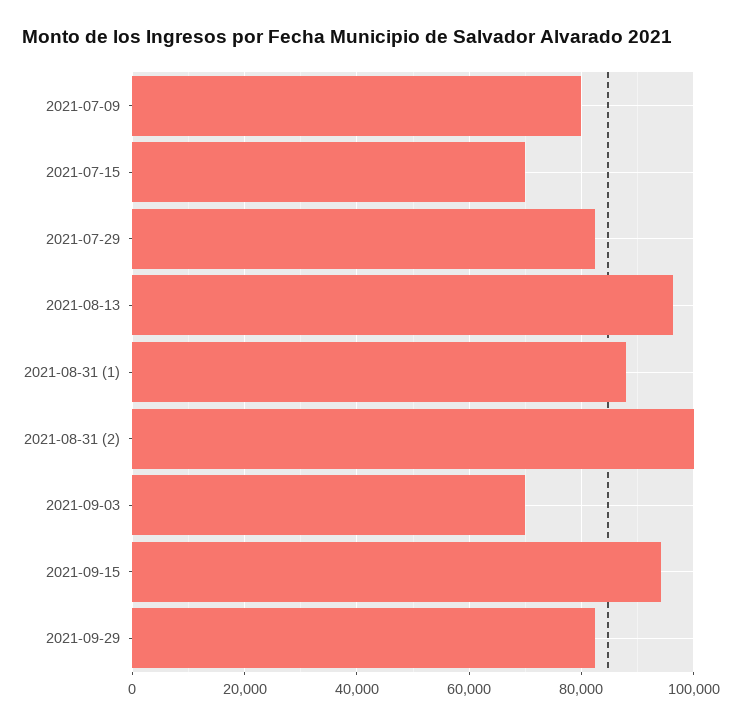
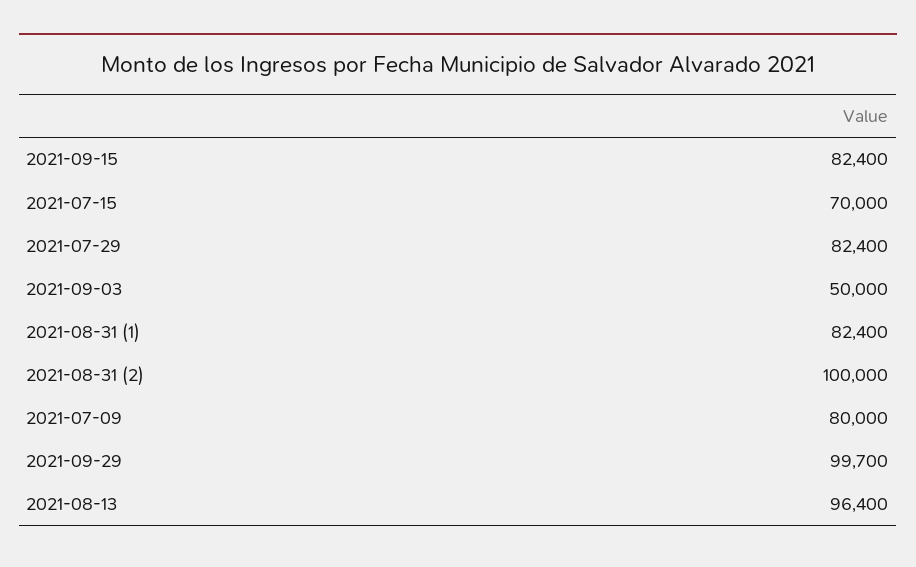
2021-08-31 (1): 88000 -> 82400
2021-09-03: 70000 -> 50000
2021-09-15: 94000 -> 82400
2021-09-29: 82000 -> 99700

